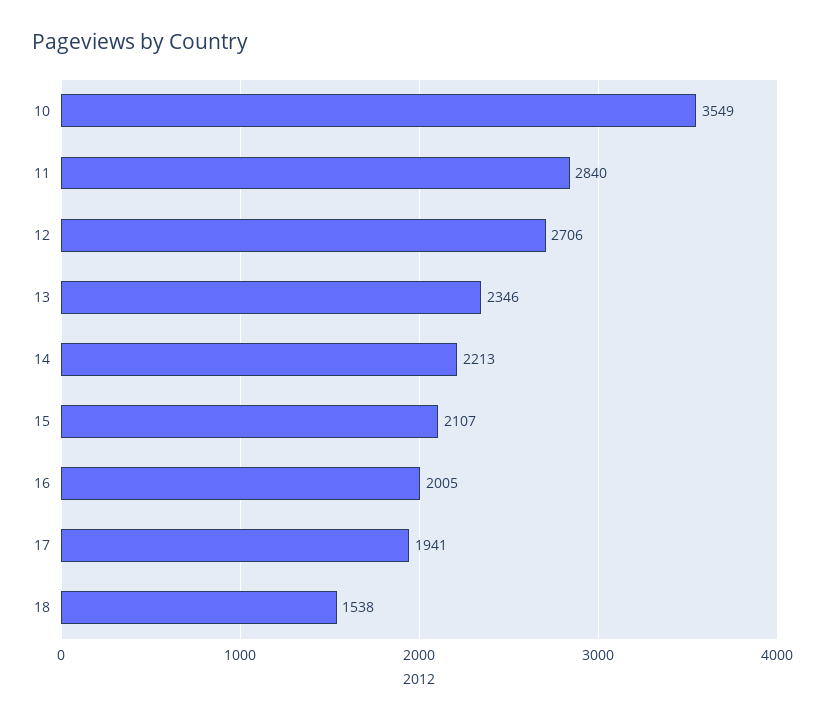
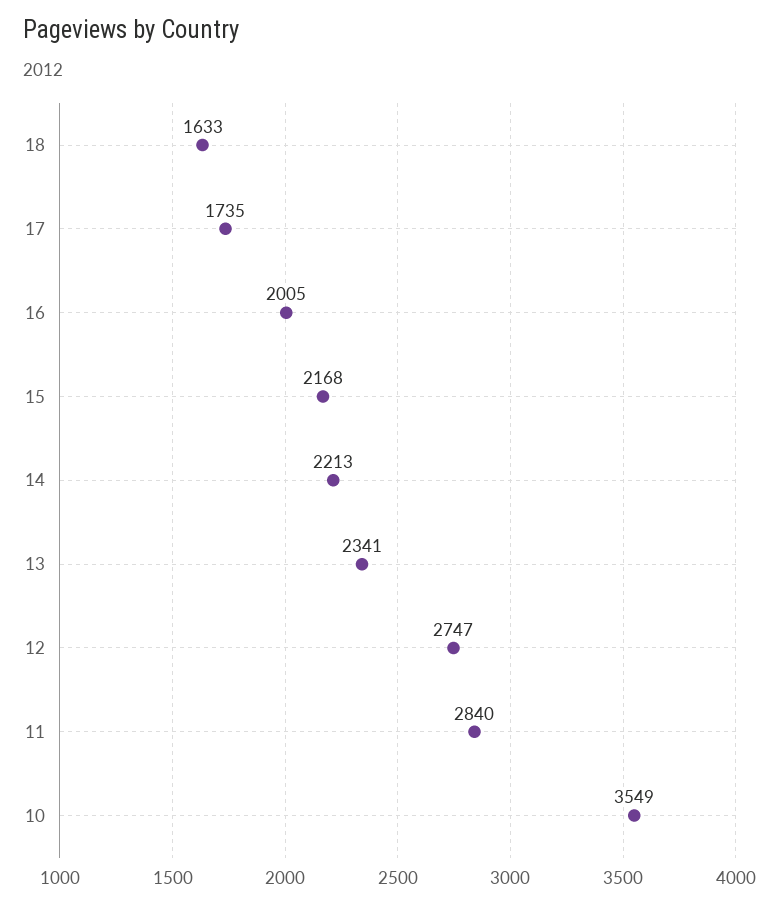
12: 2706 -> 2747
13: 2346 -> 2341
15: 2107 -> 2168
17: 1941 -> 1735
18: 1538 -> 1633

